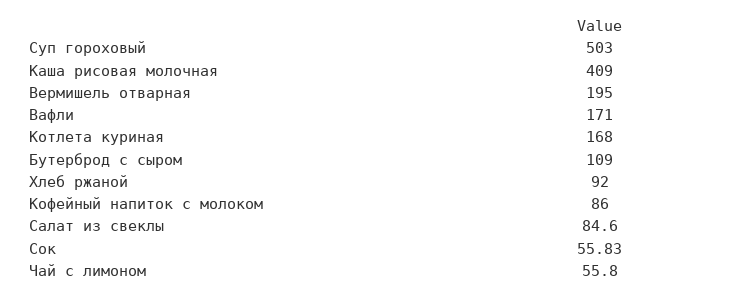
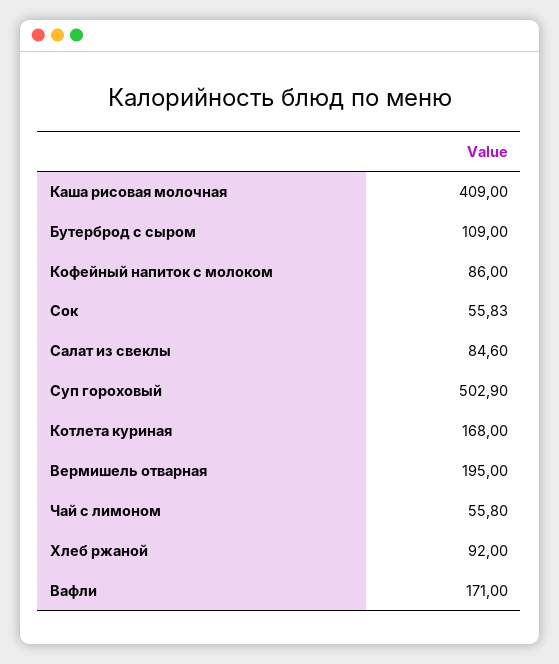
Суп гороховый: 503 -> 502.9

